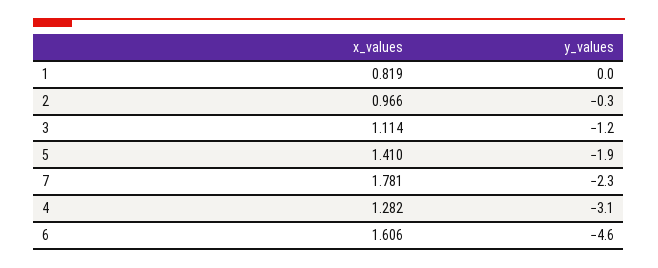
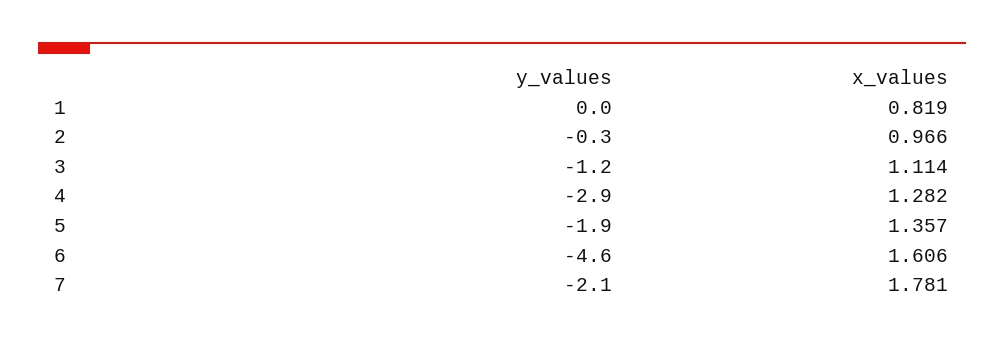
x_values, 5: 1.41 -> 1.357
y_values, 7: -2.3 -> -2.1
y_values, 4: -3.1 -> -2.9

